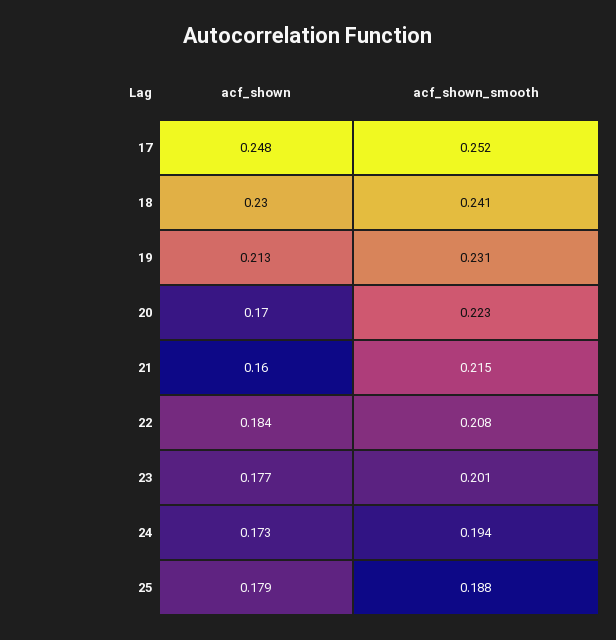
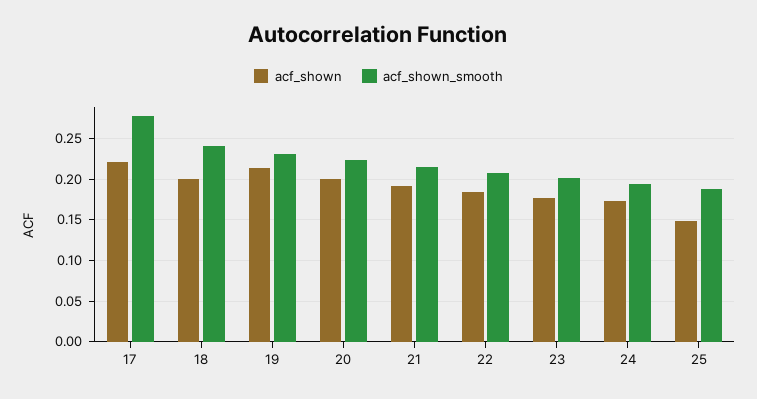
acf_shown, 17: 0.248 -> 0.22
acf_shown_smooth, 17: 0.252 -> 0.28
acf_shown, 18: 0.23 -> 0.2
acf_shown, 20: 0.17 -> 0.2
acf_shown, 21: 0.16 -> 0.19
acf_shown, 25: 0.179 -> 0.15

